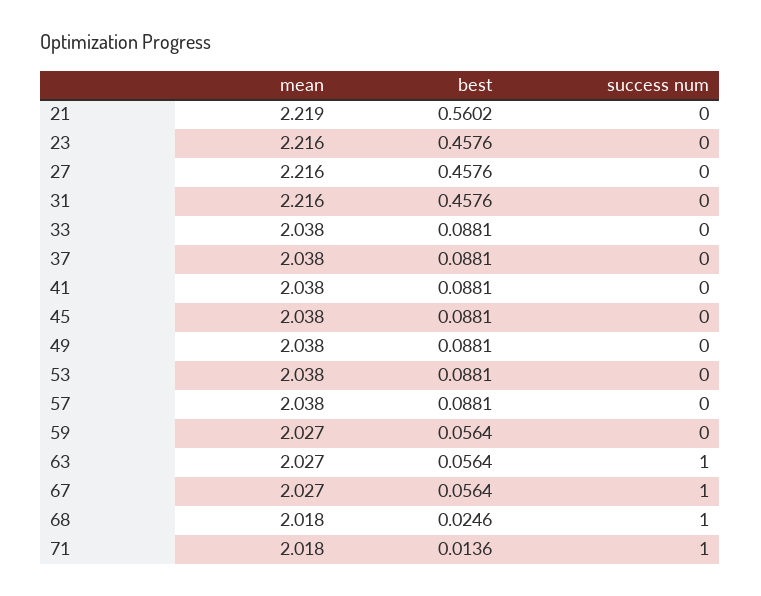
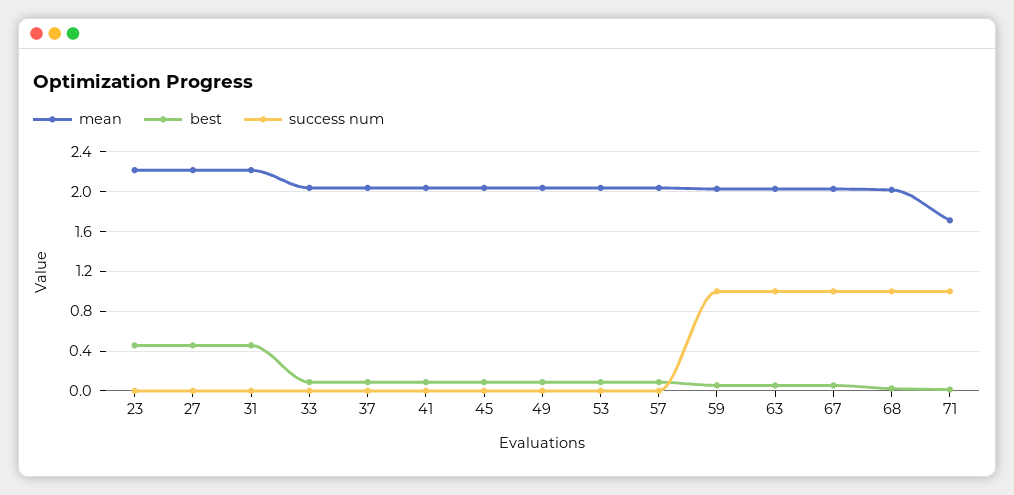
mean, 21: 2.219 -> none
best, 21: 0.5602 -> none
success num, 21: 0 -> none
success num, 59: 0 -> 1
mean, 71: 2.018 -> 1.7

